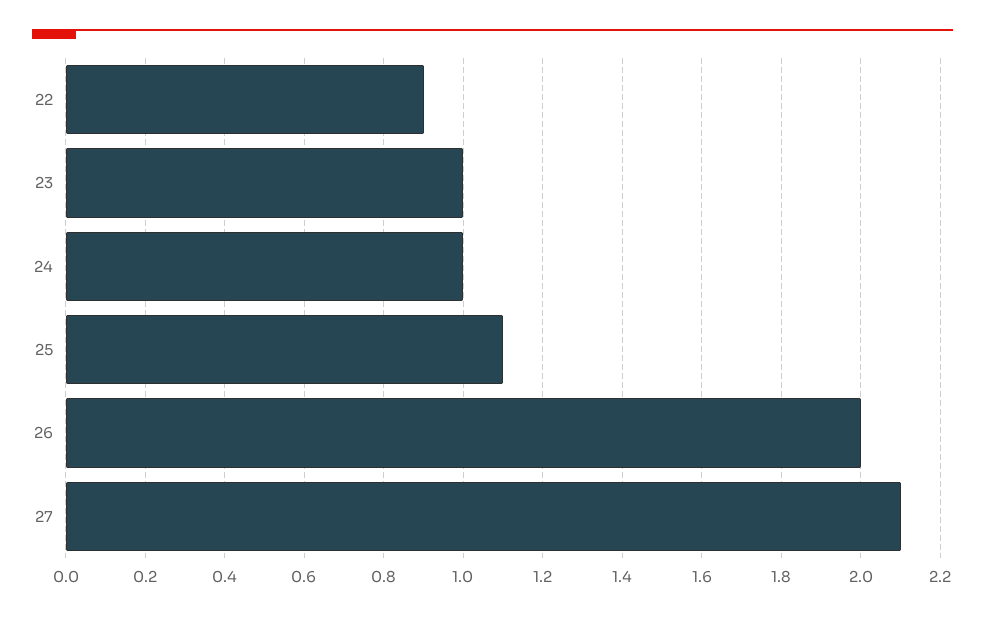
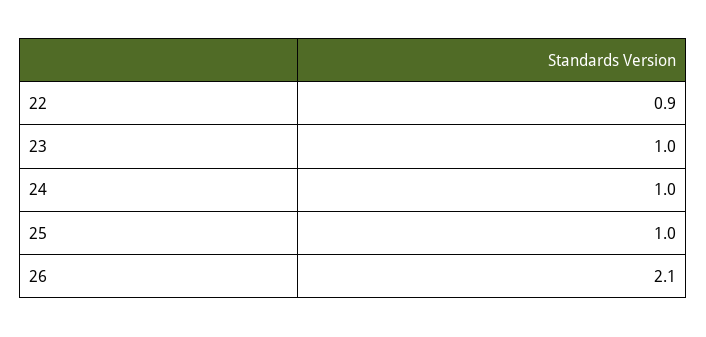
25: 1.1 -> 1
26: 2 -> 2.1
27: 2.1 -> none

